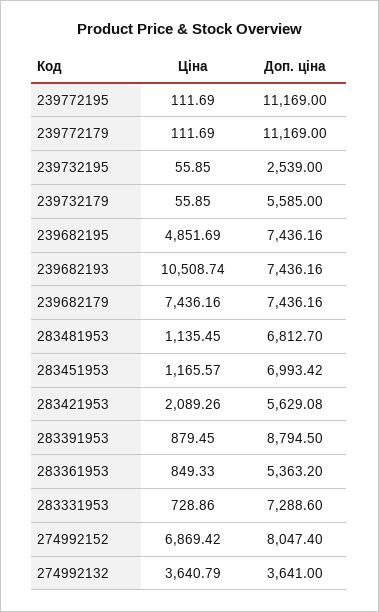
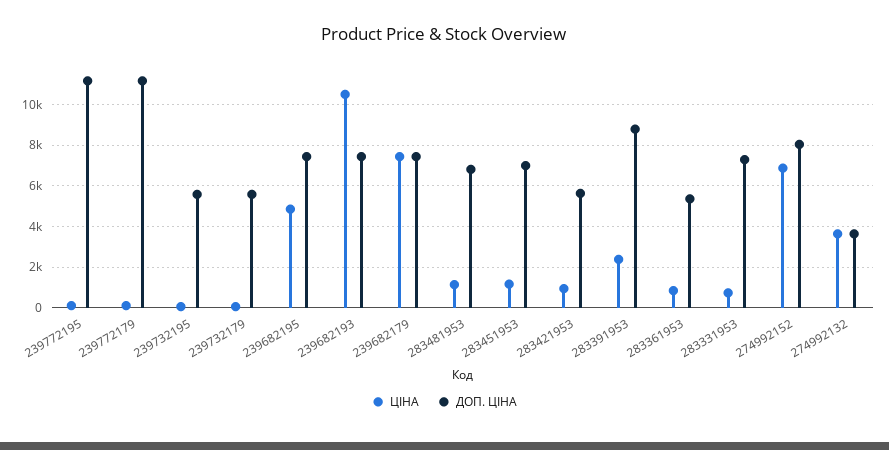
Доп. ціна, 239732195: 2539 -> 5500
Ціна, 283421953: 2089.26 -> 1000
Ціна, 283391953: 879.45 -> 2500

